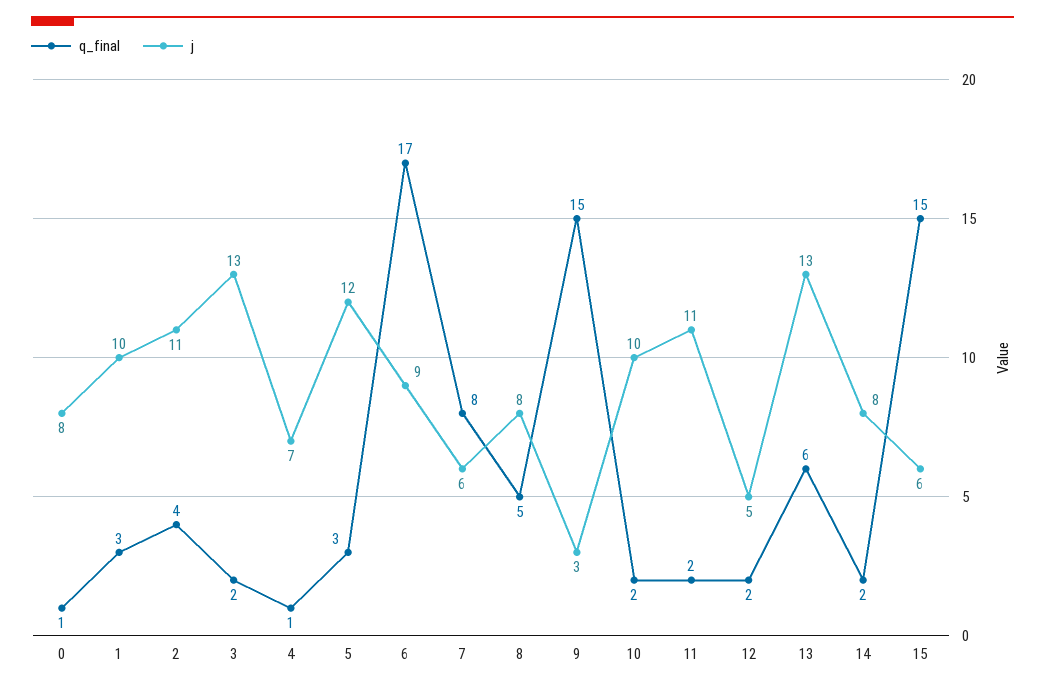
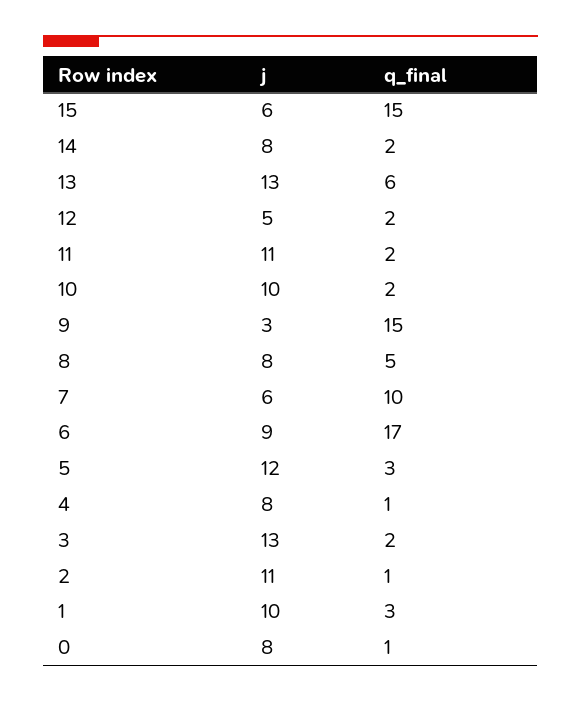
q_final, 2: 4 -> 1
j, 4: 7 -> 8
q_final, 7: 8 -> 10

